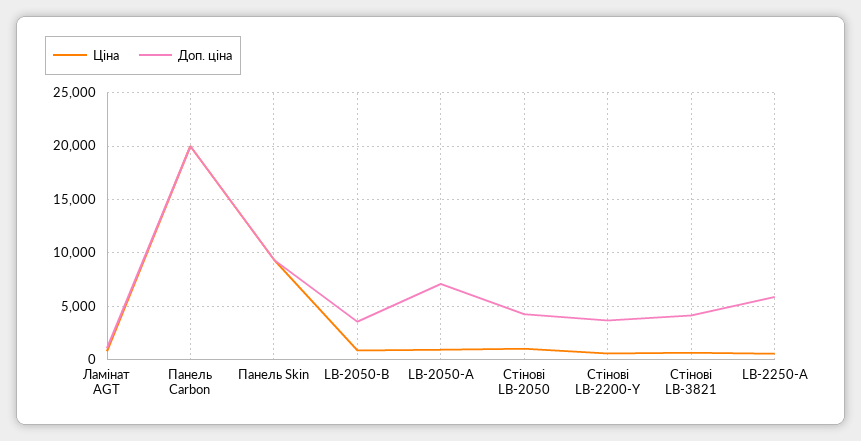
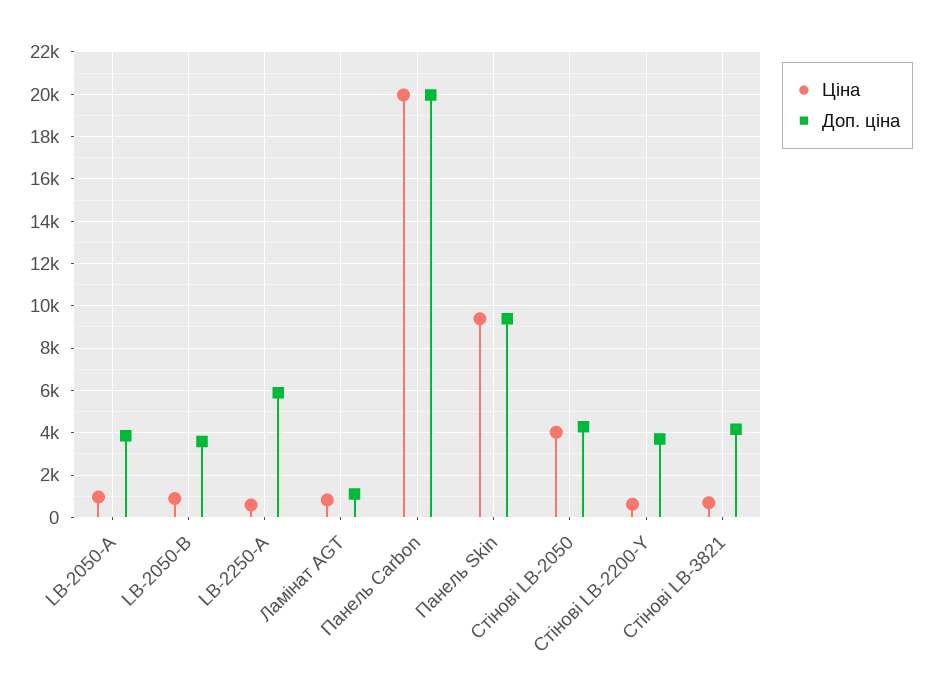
Доп. ціна, LB-2050-А: 7000 -> 4000
Ціна, Стінові LB-2050: 1000 -> 4000

